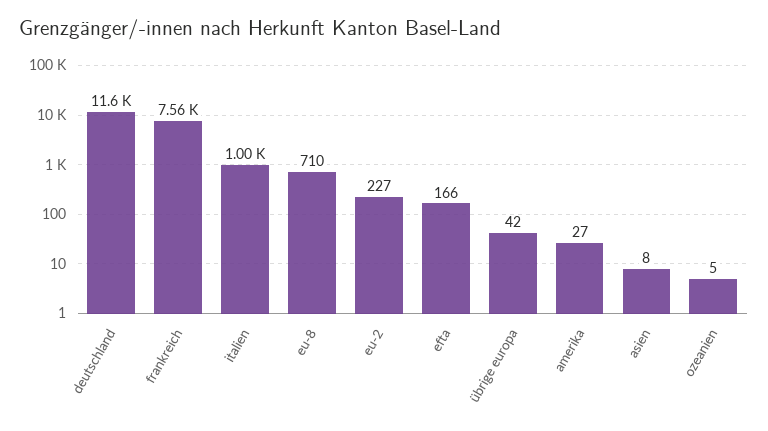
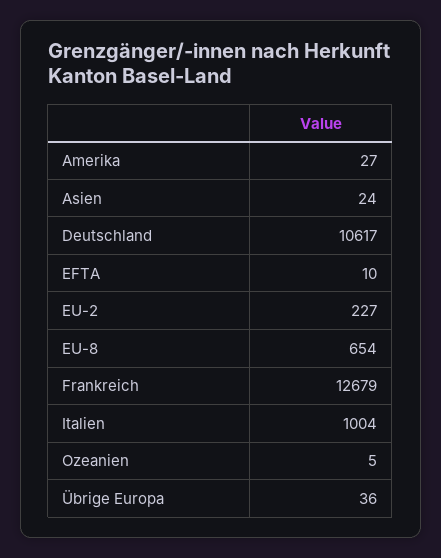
deutschland: 11600 -> 10617
frankreich: 7560 -> 12679
eu-8: 710 -> 654
efta: 166 -> 10
übrige europa: 42 -> 36
asien: 8 -> 24

